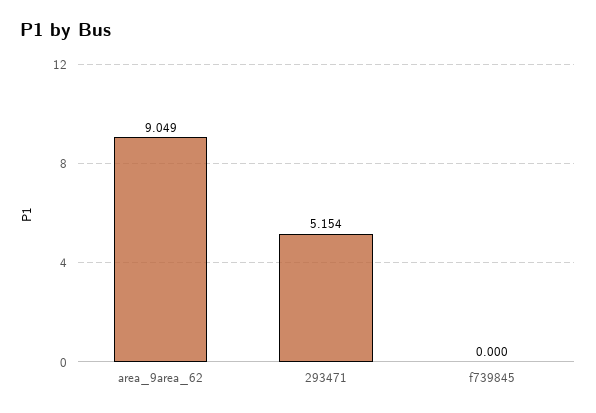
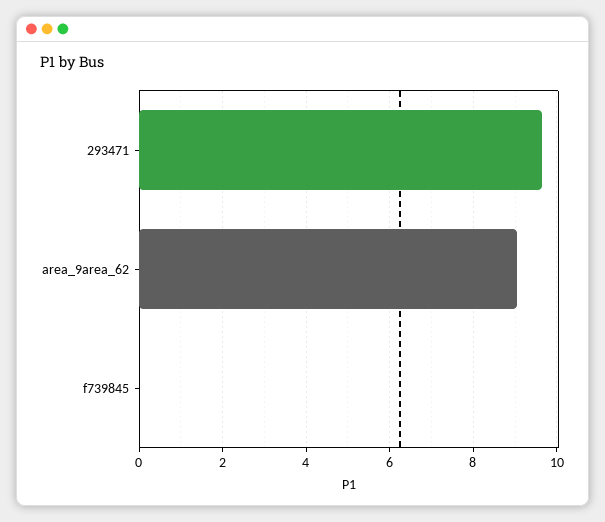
293471: 5.154 -> 9.6

